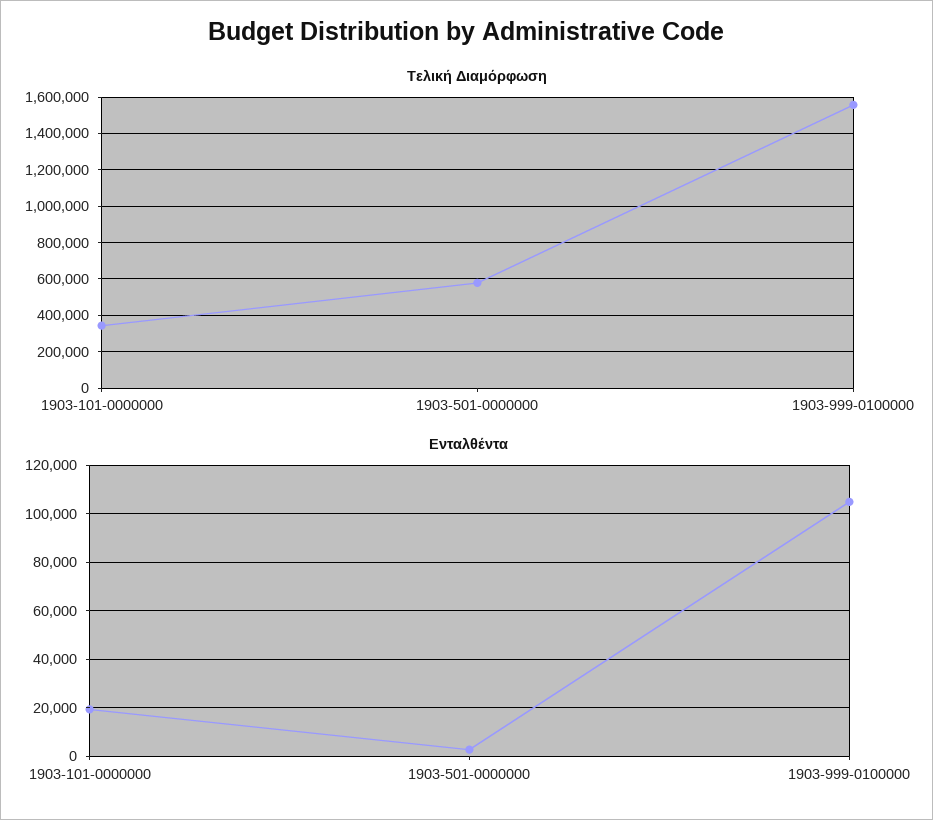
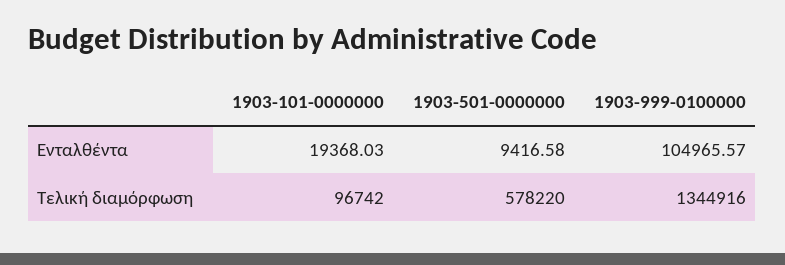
Τελική Διαμόρφωση, 1903-101-0000000: 350000 -> 96742
Τελική Διαμόρφωση, 1903-999-0100000: 1550000 -> 1344916
Ενταλθέντα, 1903-501-0000000: 2500 -> 9416.58

